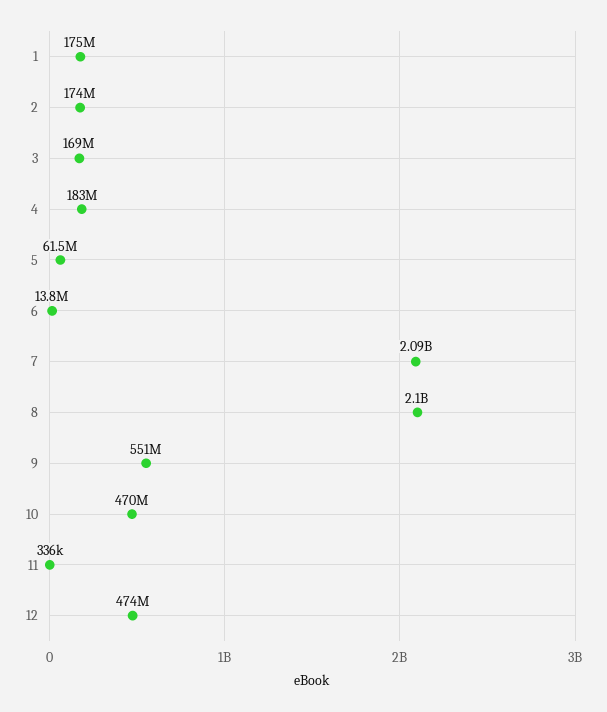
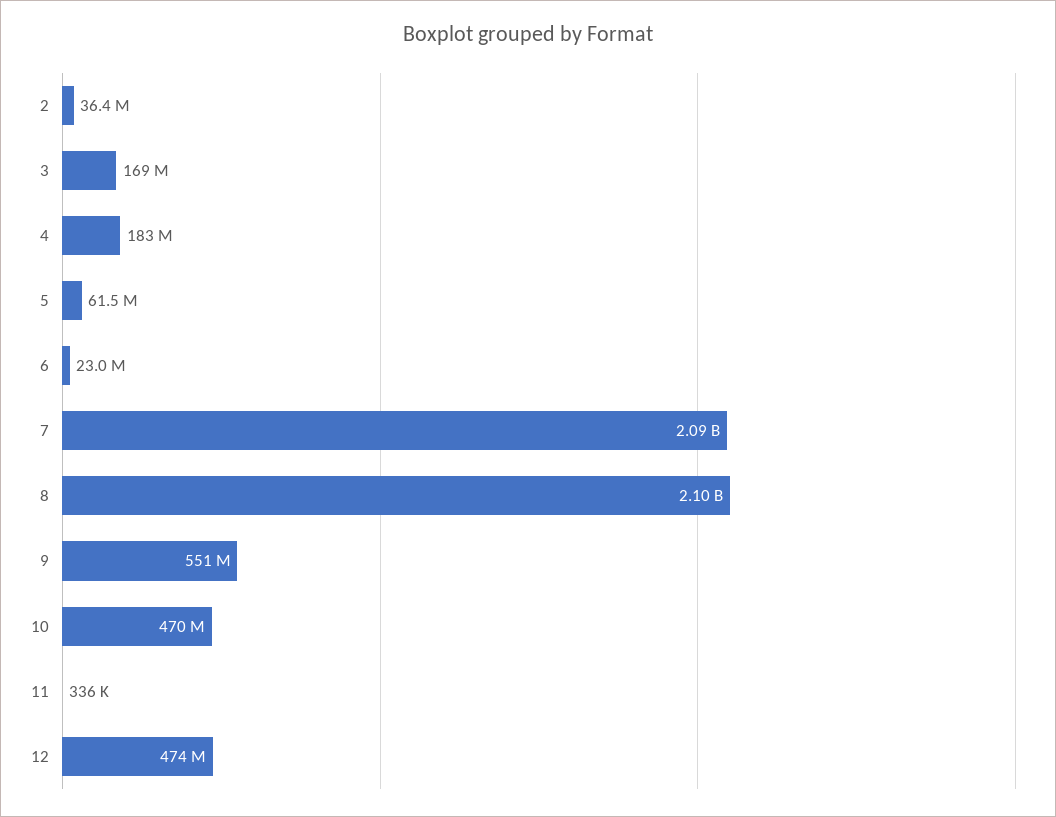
1: 175000000 -> none
2: 174000000 -> 36400000
6: 13800000 -> 23000000

